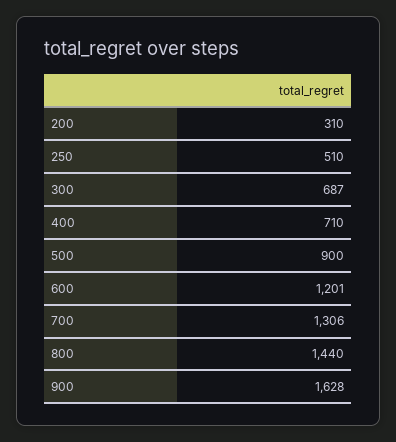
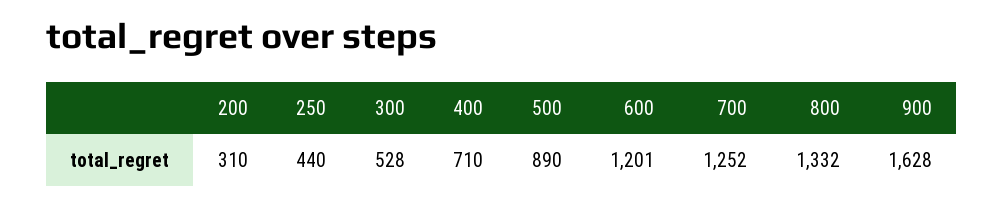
250: 510 -> 440
300: 687 -> 528
500: 900 -> 890
700: 1306 -> 1252
800: 1440 -> 1332

